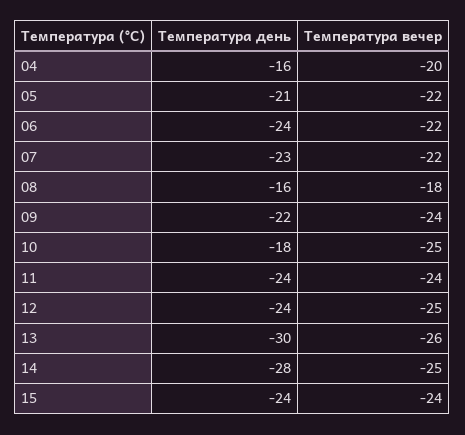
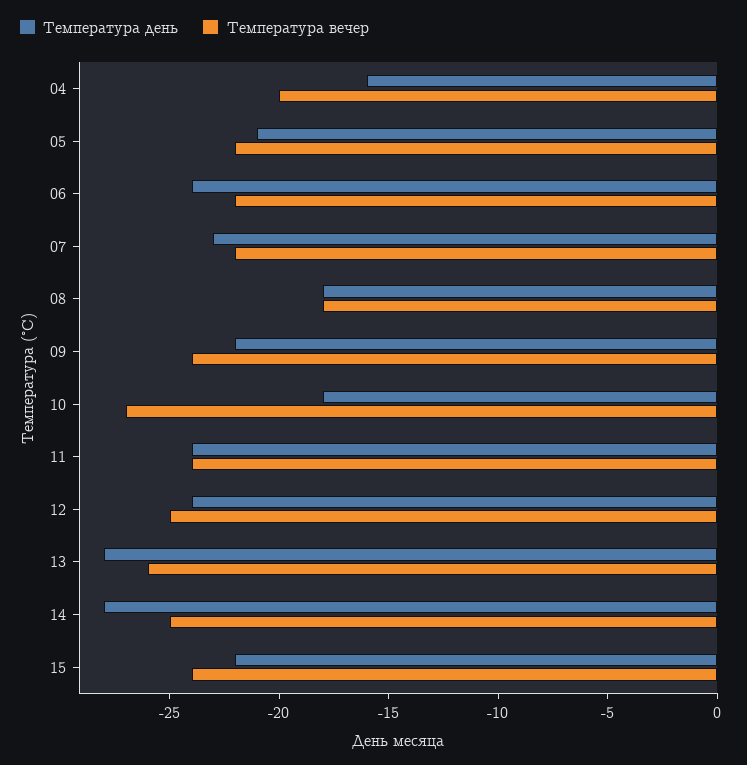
Температура день, 08: -16 -> -18
Температура вечер, 10: -25 -> -27
Температура день, 13: -30 -> -28
Температура день, 15: -24 -> -22

